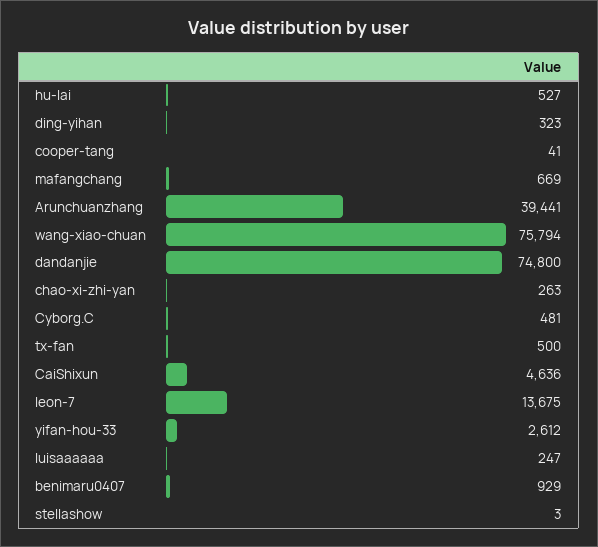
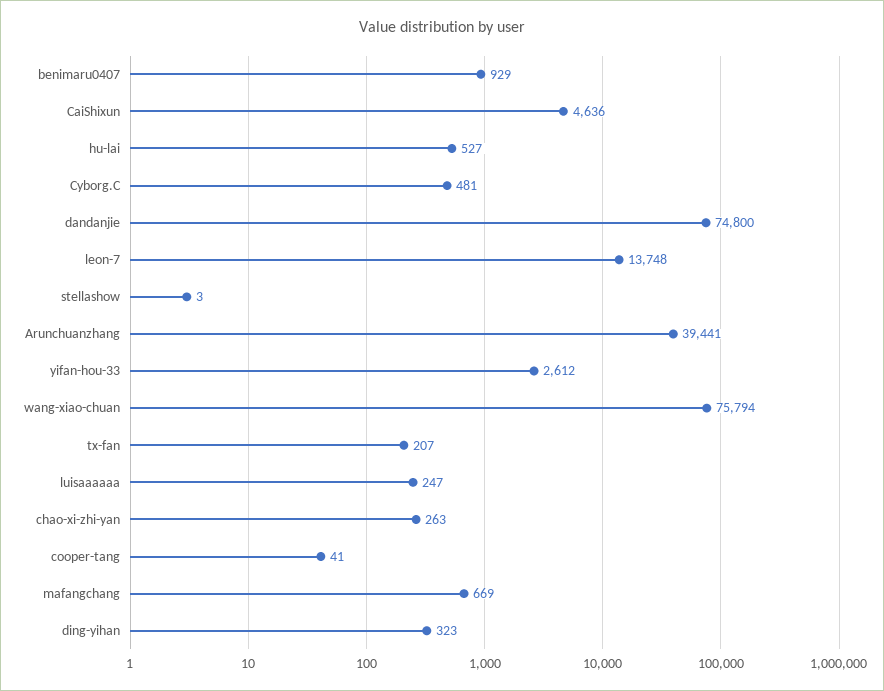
tx-fan: 500 -> 207
leon-7: 13675 -> 13748

